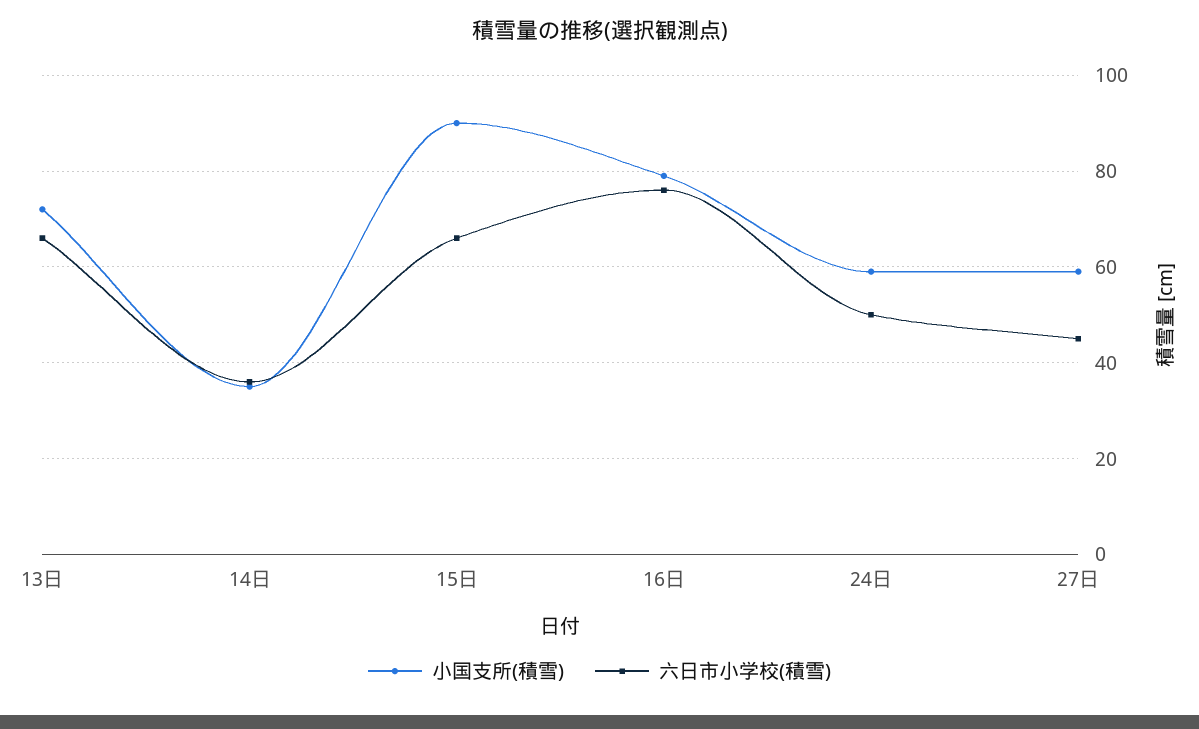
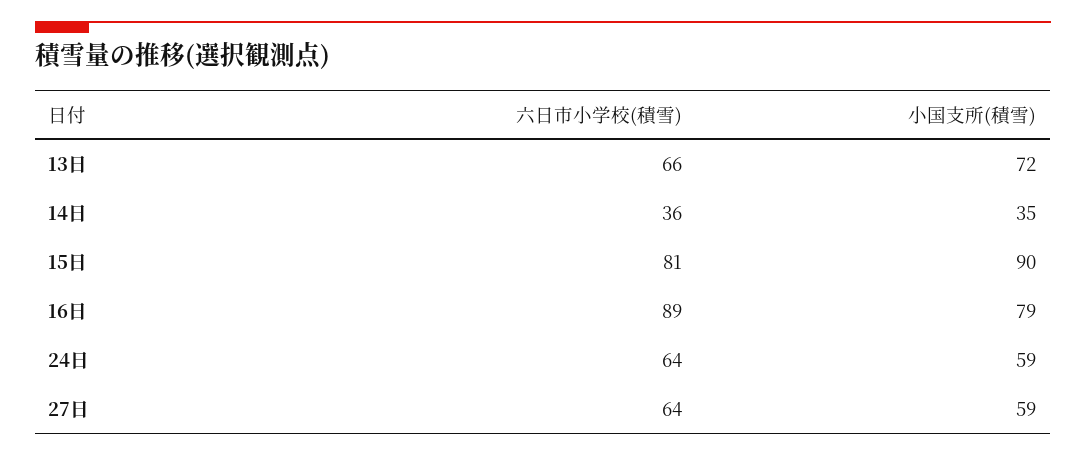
六日市小学校(積雪), 15日: 65 -> 81
六日市小学校(積雪), 16日: 75 -> 89
六日市小学校(積雪), 24日: 50 -> 64
六日市小学校(積雪), 27日: 45 -> 64

